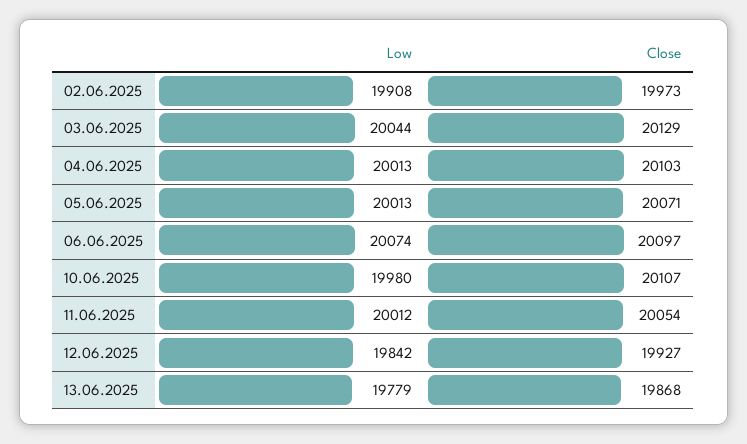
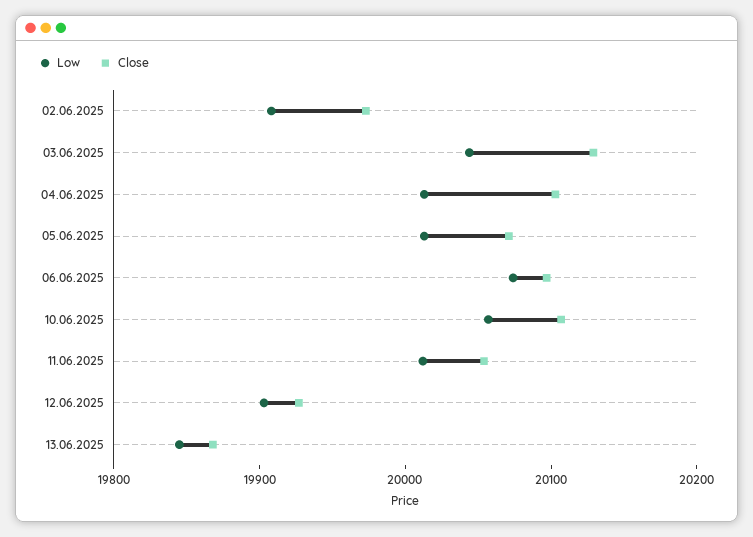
Low, 10.06.2025: 19980 -> 20060
Low, 12.06.2025: 19842 -> 19900
Low, 13.06.2025: 19779 -> 19840

